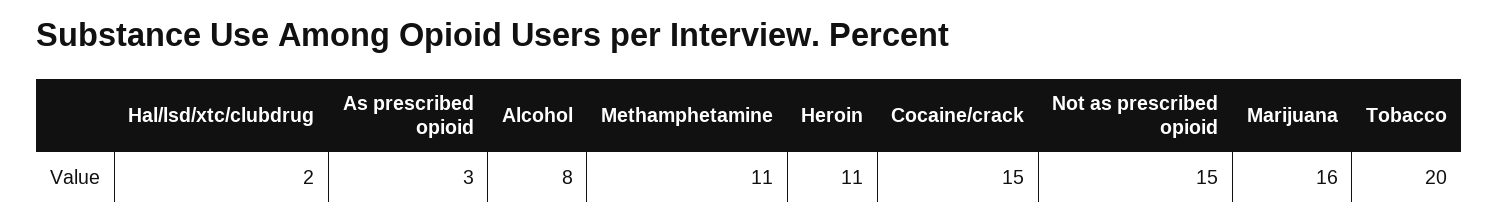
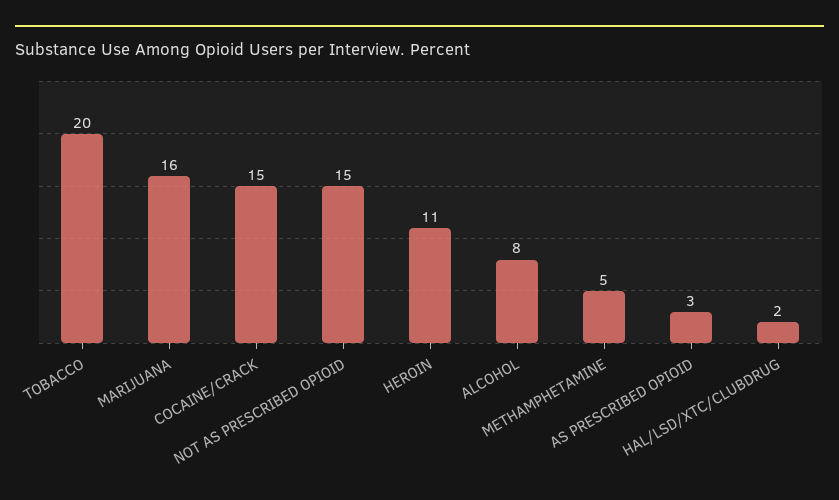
Methamphetamine: 11 -> 5

